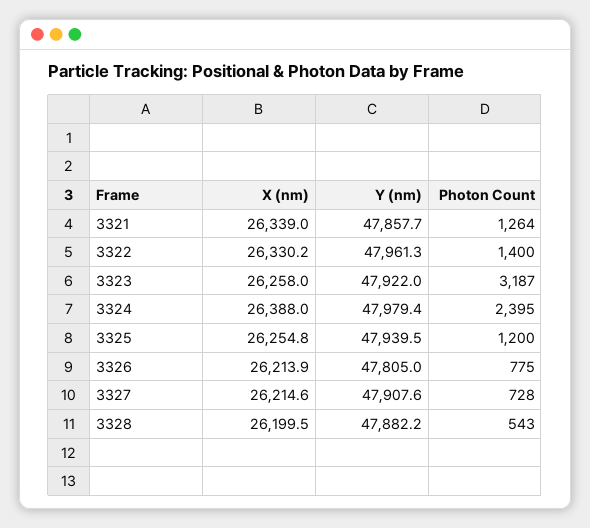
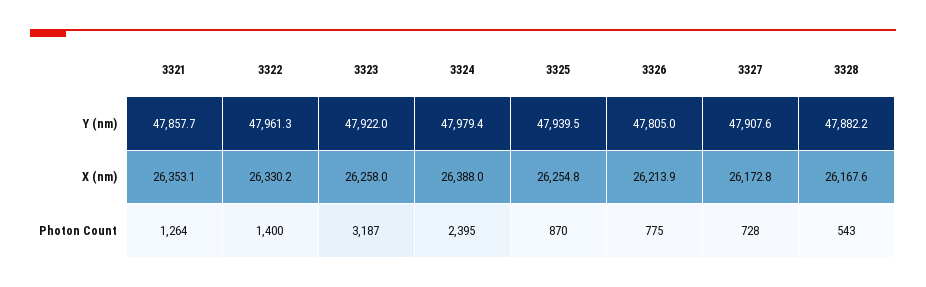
X (nm), 3321: 26339 -> 26353.1
Photon Count, 3325: 1200 -> 870
X (nm), 3327: 26214.6 -> 26172.8
X (nm), 3328: 26199.5 -> 26167.6

